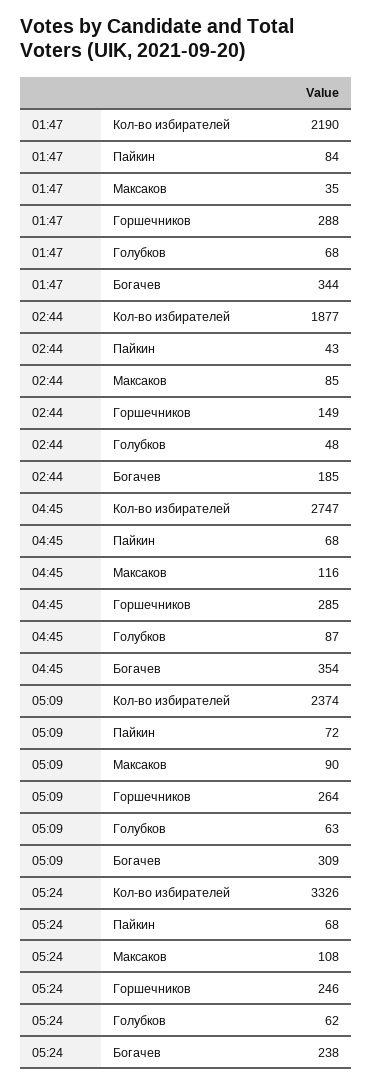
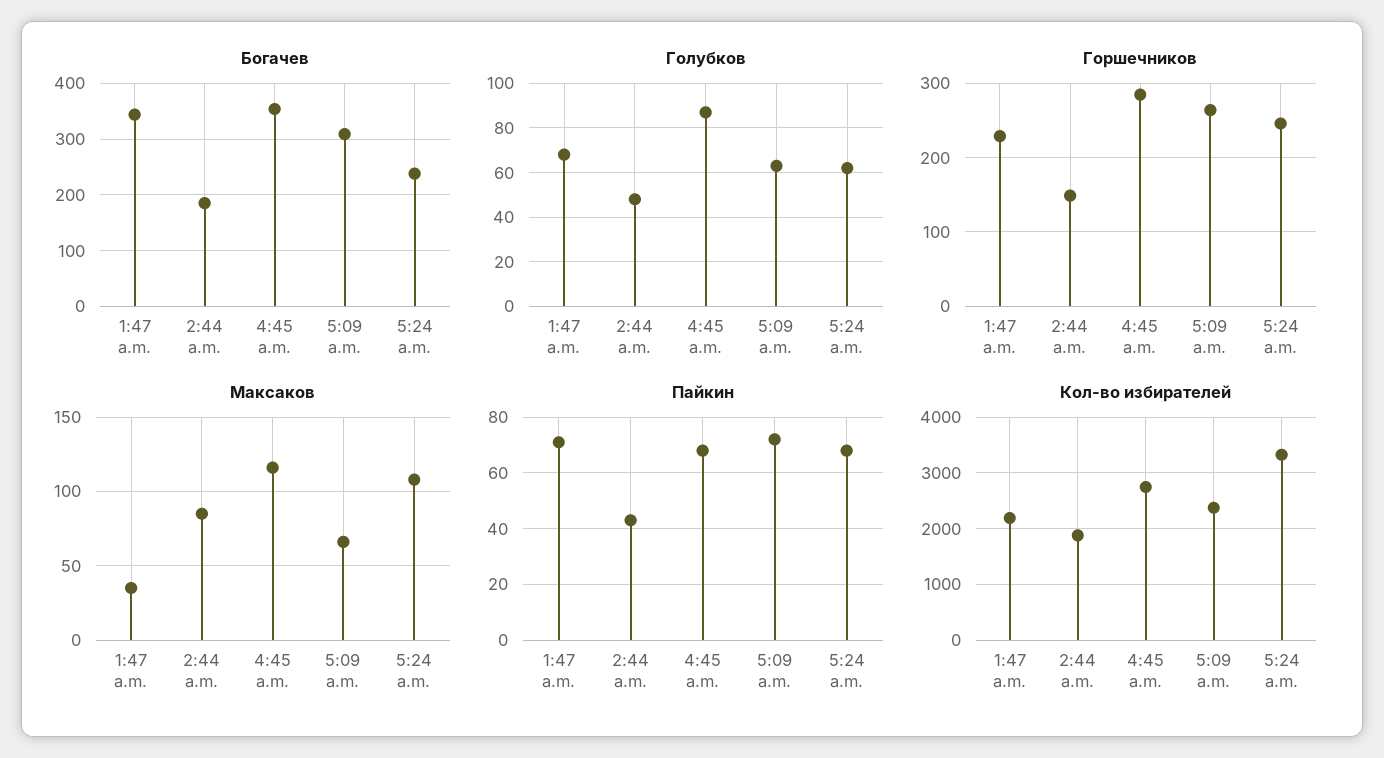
Пайкин, 01:47: 84 -> 70
Горшечников, 01:47: 288 -> 230
Максаков, 05:09: 90 -> 65

